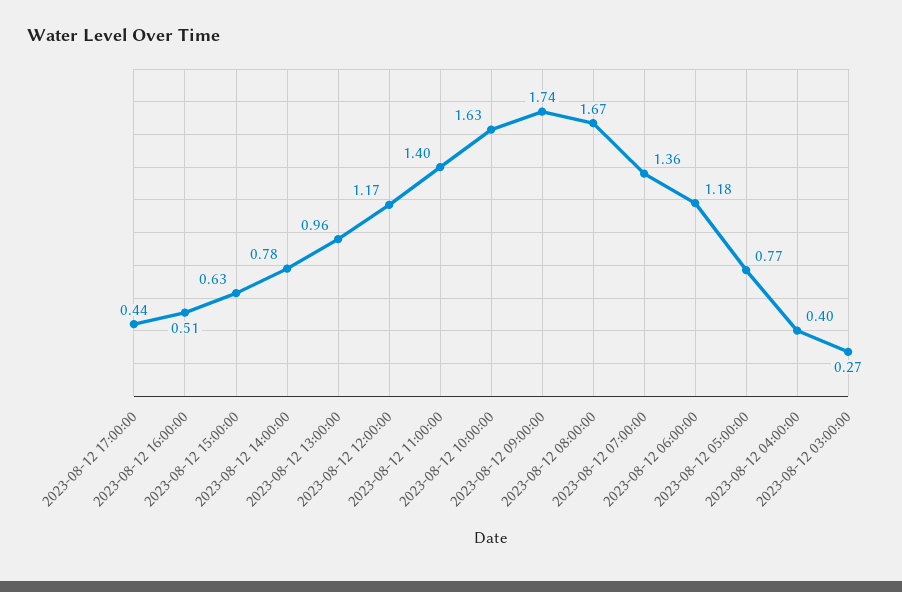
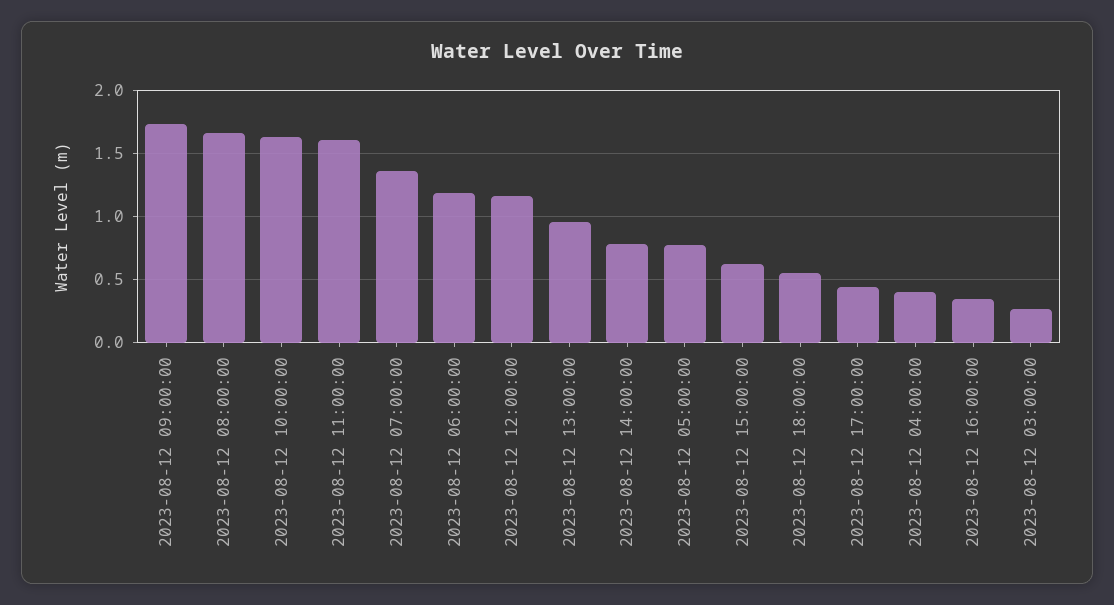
2023-08-12 16:00:00: 0.51 -> 0.35
2023-08-12 11:00:00: 1.4 -> 1.6
2023-08-12 18:00:00: none -> 0.55

